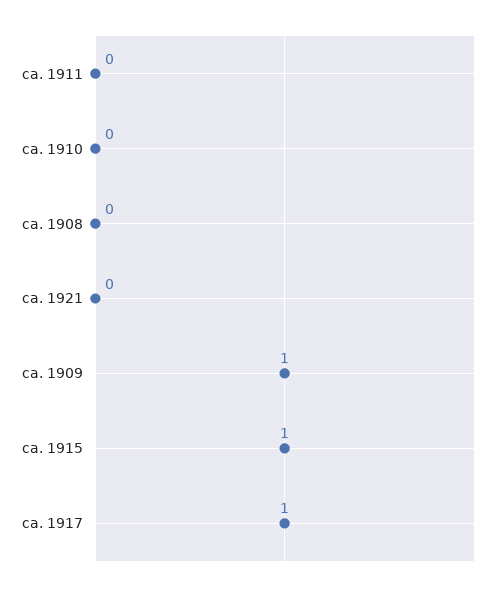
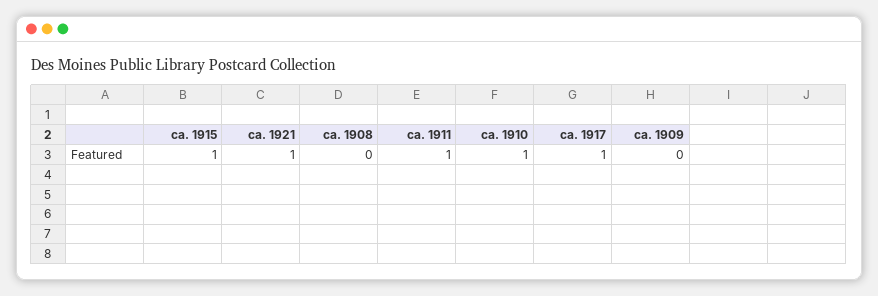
ca. 1911: 0 -> 1
ca. 1910: 0 -> 1
ca. 1921: 0 -> 1
ca. 1909: 1 -> 0

